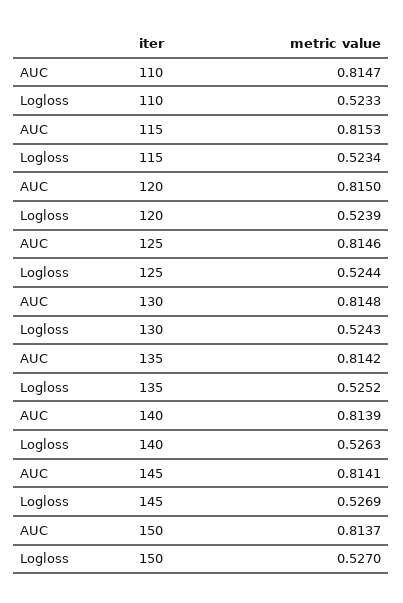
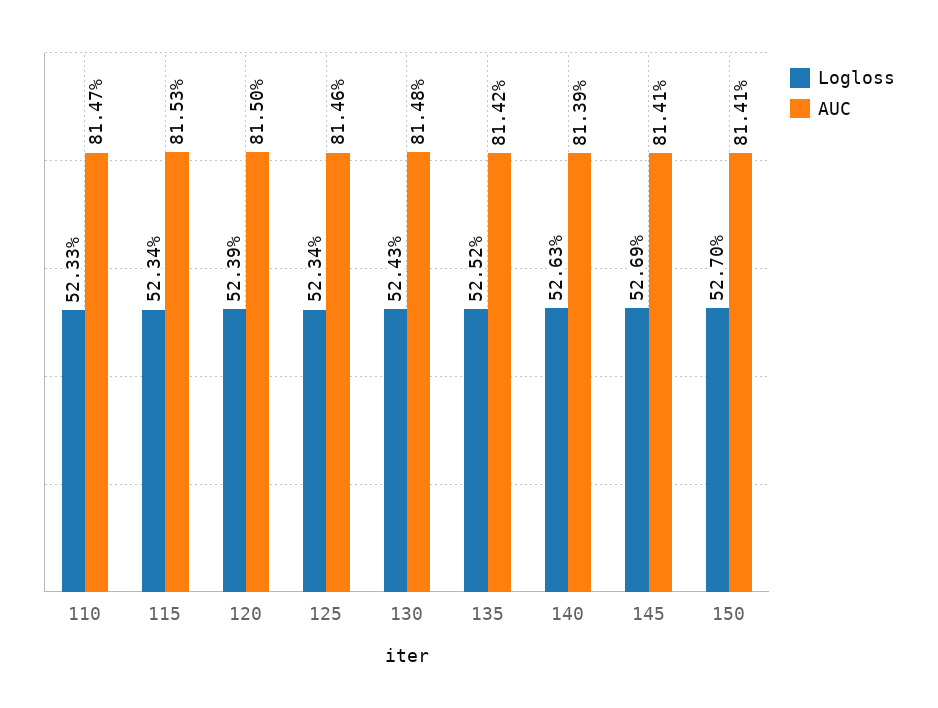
Logloss, 125: 0.5244 -> 0.5234
AUC, 150: 0.8137 -> 0.8141

